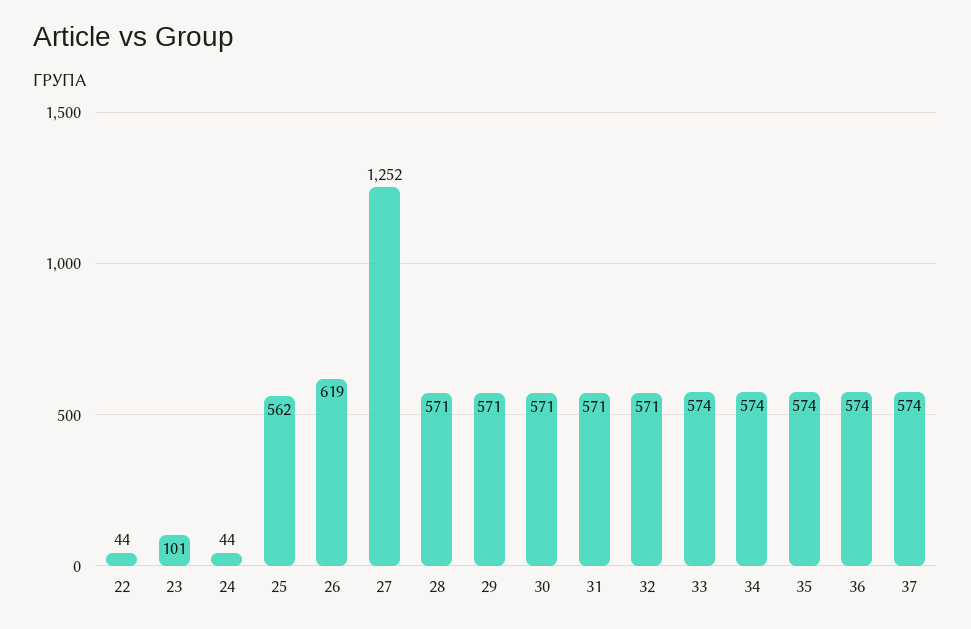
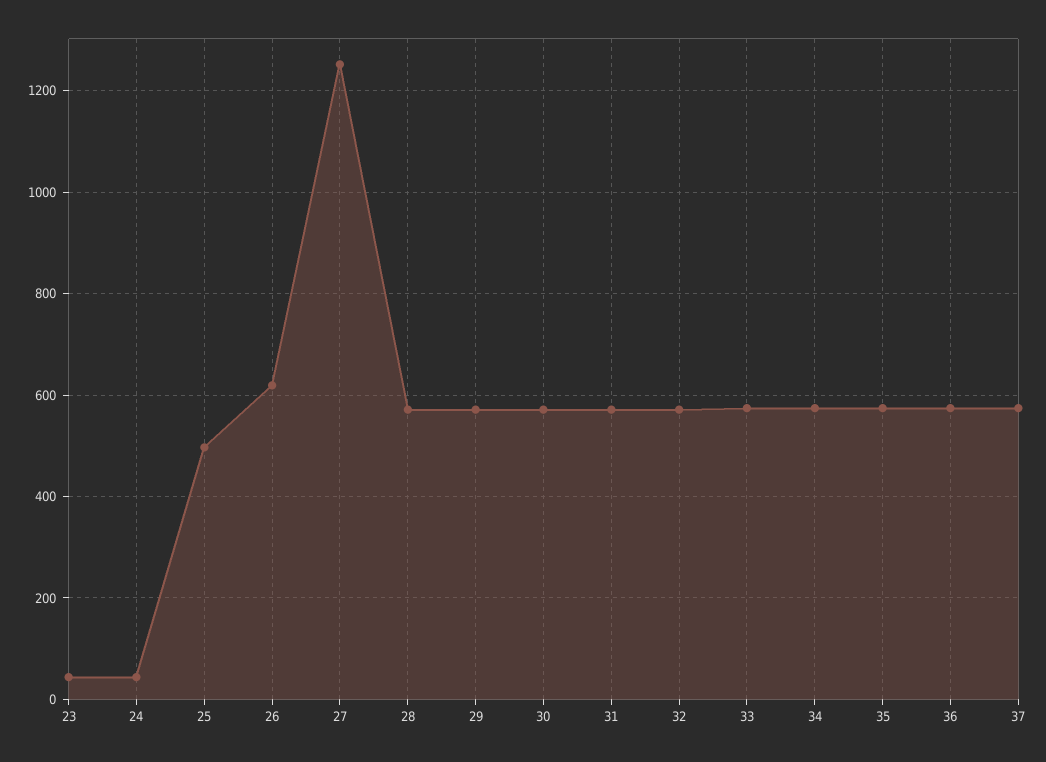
22: 44 -> none
23: 101 -> 40
25: 562 -> 500

